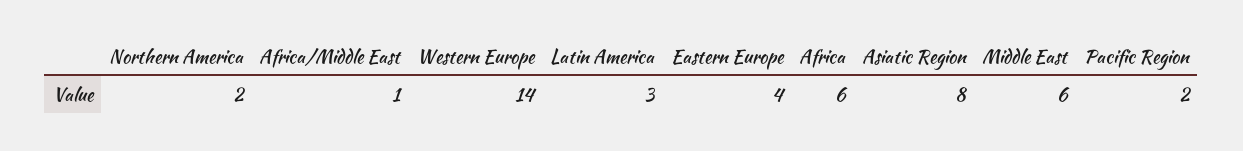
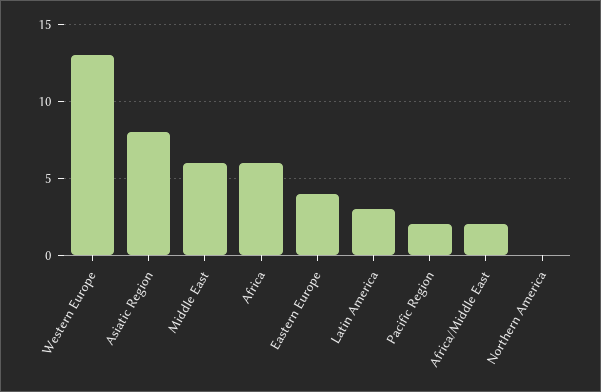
Northern America: 2 -> 0
Africa/Middle East: 1 -> 2
Western Europe: 14 -> 13

